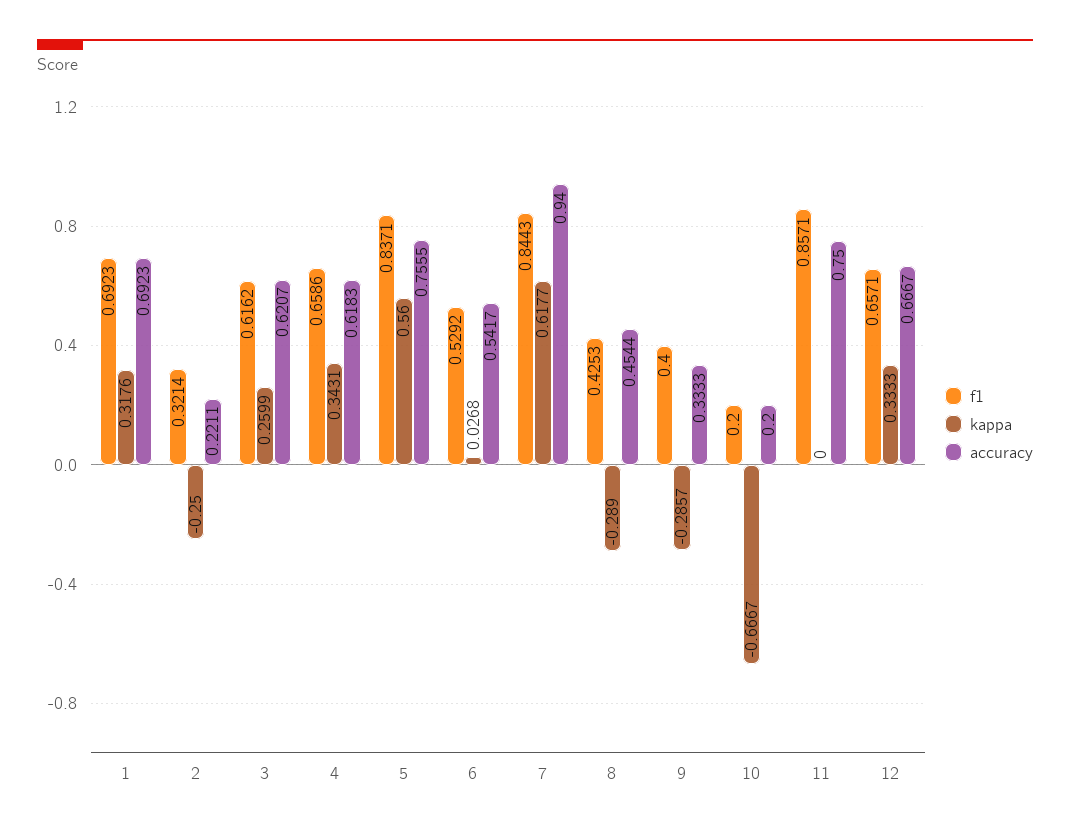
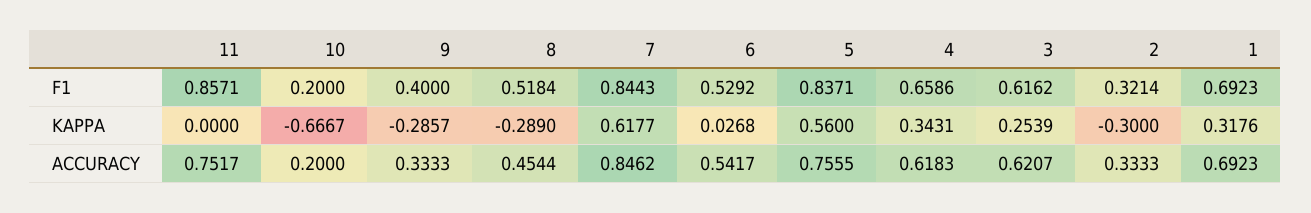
kappa, 2: -0.25 -> -0.3
accuracy, 2: 0.2211 -> 0.3333
kappa, 3: 0.2599 -> 0.2539
accuracy, 7: 0.94 -> 0.8462
f1, 8: 0.4253 -> 0.5184
accuracy, 11: 0.75 -> 0.7517
f1, 12: 0.6571 -> none
kappa, 12: 0.3333 -> none
accuracy, 12: 0.6667 -> none

